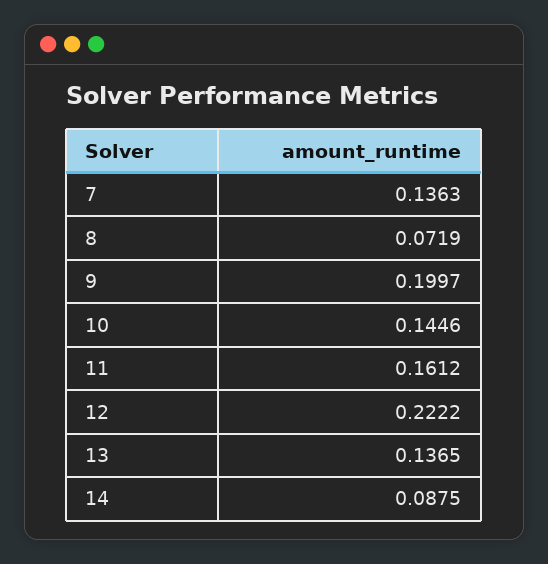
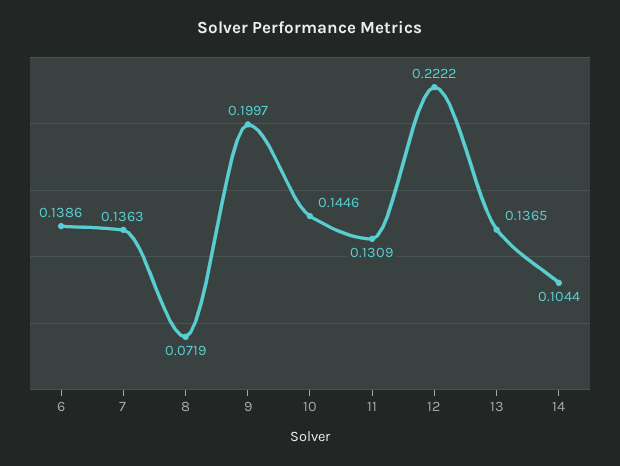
11: 0.1612 -> 0.1309
14: 0.0875 -> 0.1044
6: none -> 0.1386

